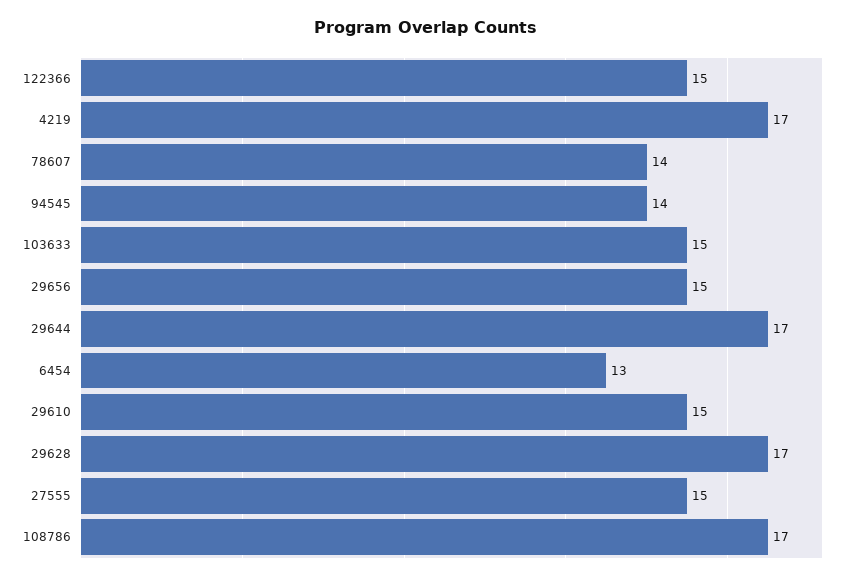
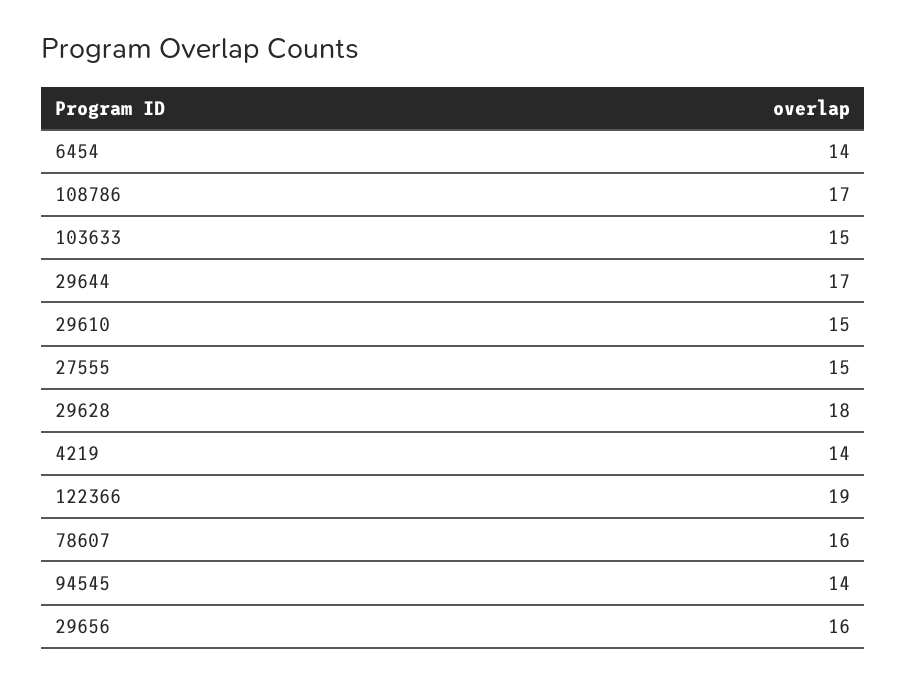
122366: 15 -> 19
4219: 17 -> 14
78607: 14 -> 16
29656: 15 -> 16
6454: 13 -> 14
29628: 17 -> 18

